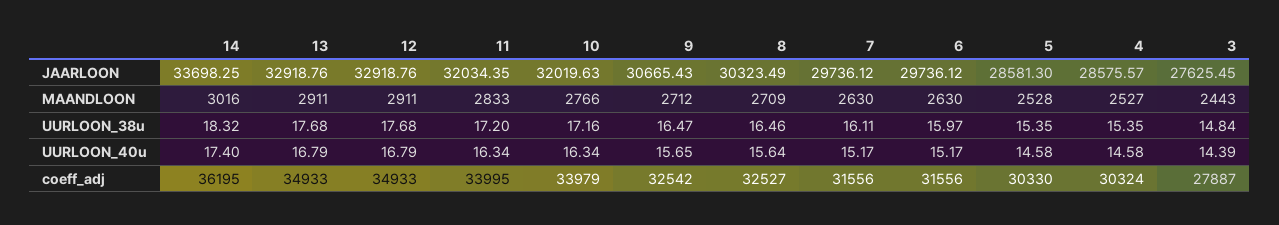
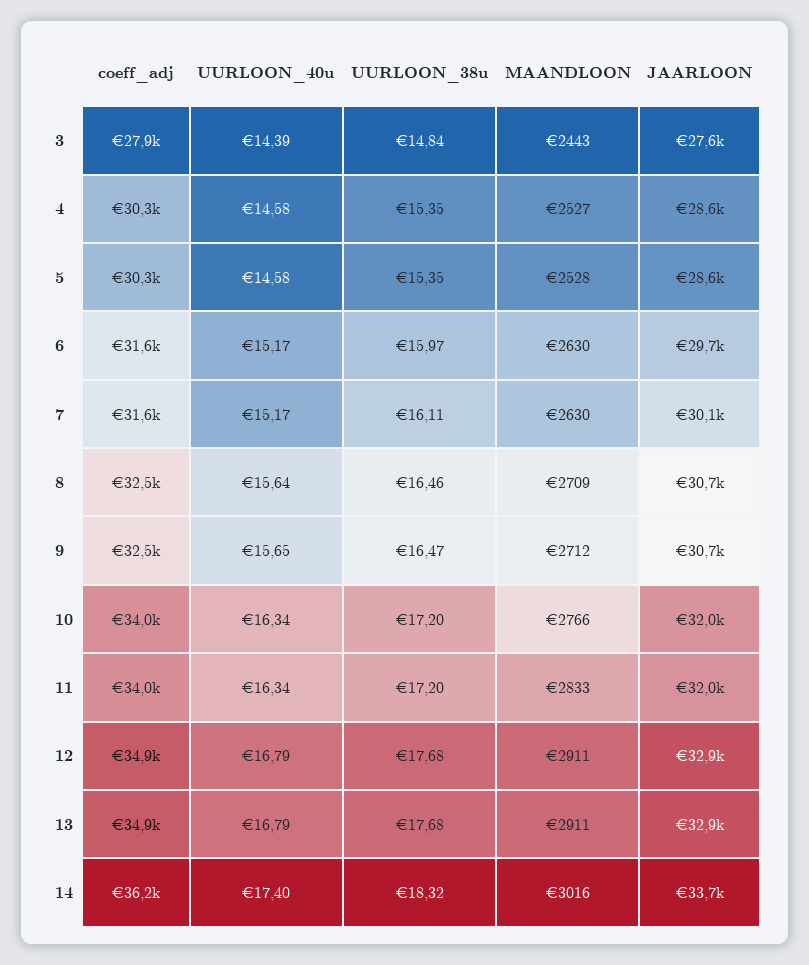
8, JAARLOON: 30323.49 -> 30700
7, JAARLOON: 29736.12 -> 30100
10, UURLOON_38u: 17.16 -> 17.2

